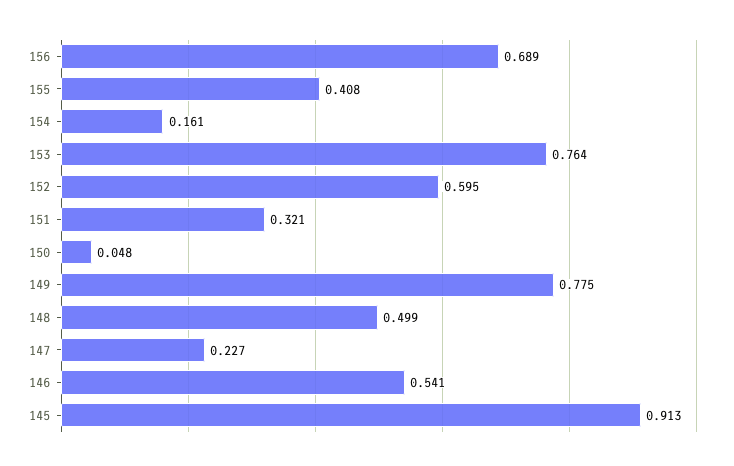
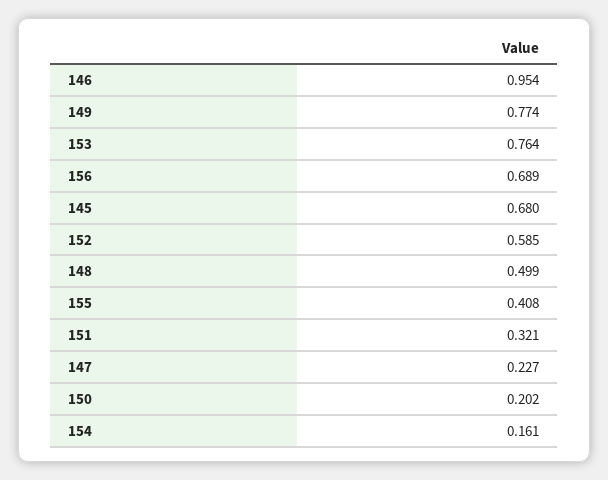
152: 0.595 -> 0.585
150: 0.048 -> 0.202
149: 0.775 -> 0.774
146: 0.541 -> 0.954
145: 0.913 -> 0.68

